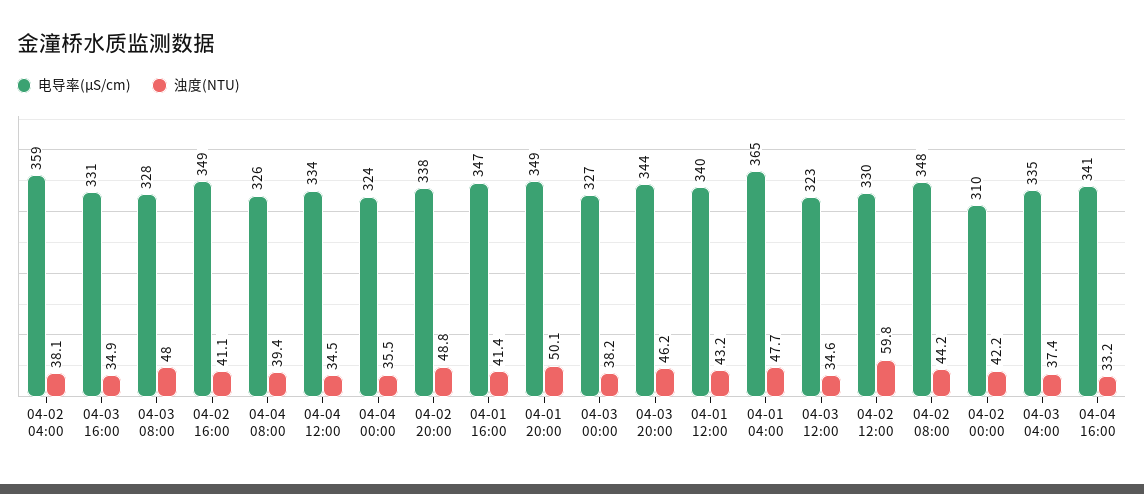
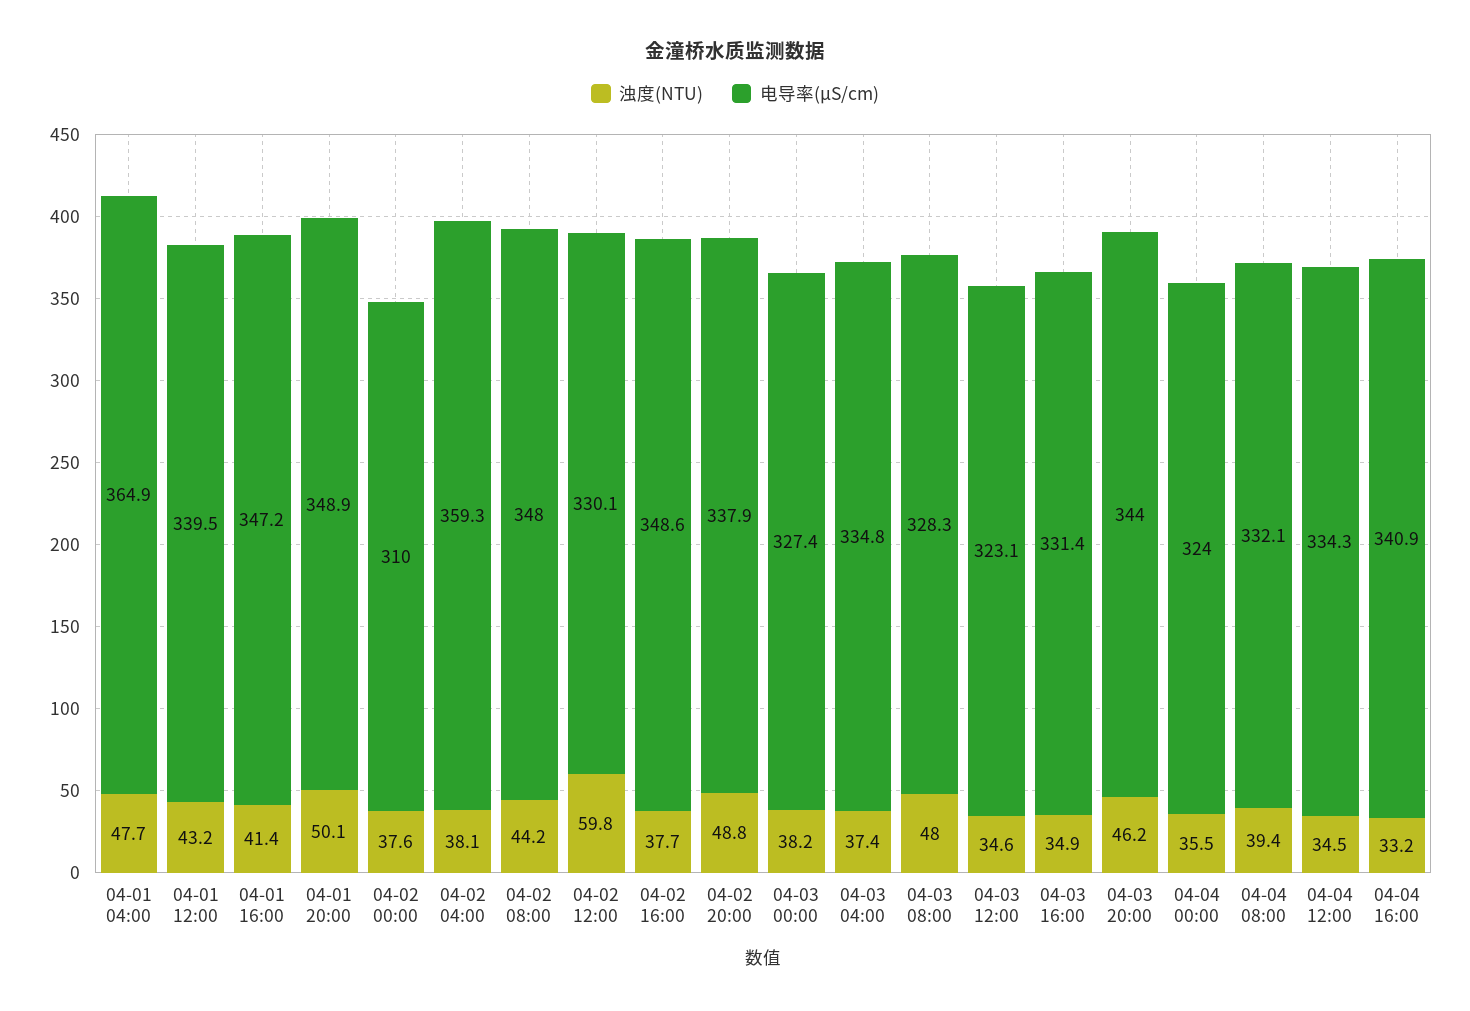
浊度(NTU), 04-02 16:00: 41.1 -> 37.7
电导率(μS/cm), 04-04 08:00: 326 -> 332.1
浊度(NTU), 04-02 00:00: 42.2 -> 37.6

